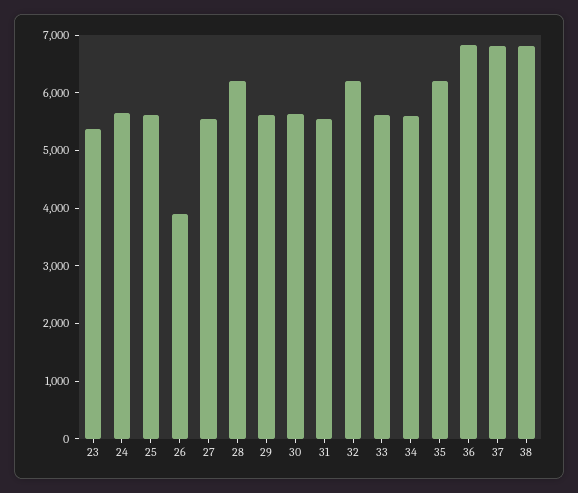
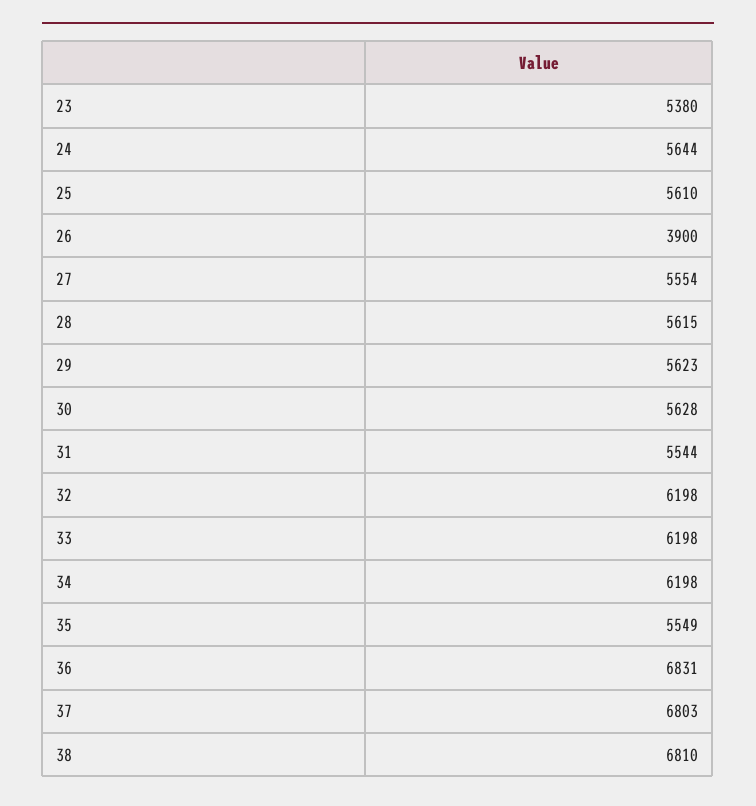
28: 6200 -> 5615
33: 5600 -> 6198
34: 5600 -> 6198
35: 6200 -> 5549

